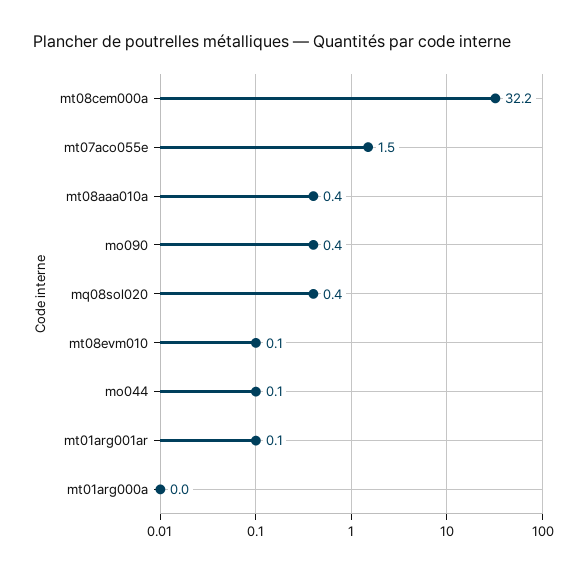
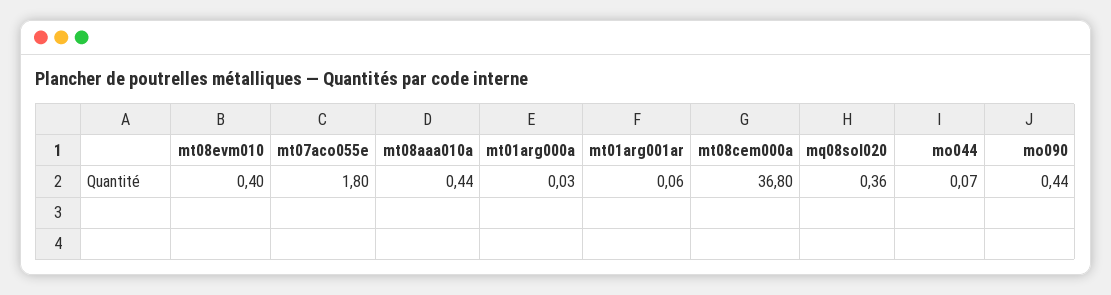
mt08cem000a: 32.2 -> 36.8
mt07aco055e: 1.5 -> 1.8
mt08evm010: 0.1 -> 0.4

